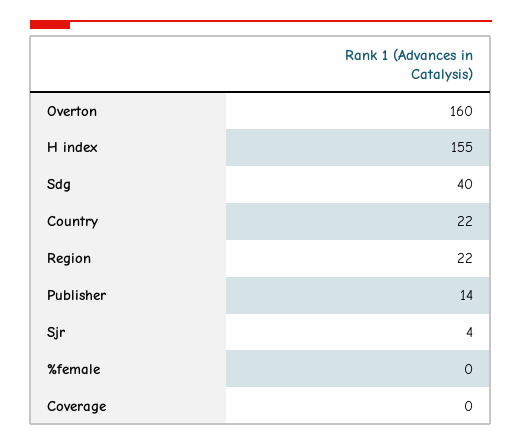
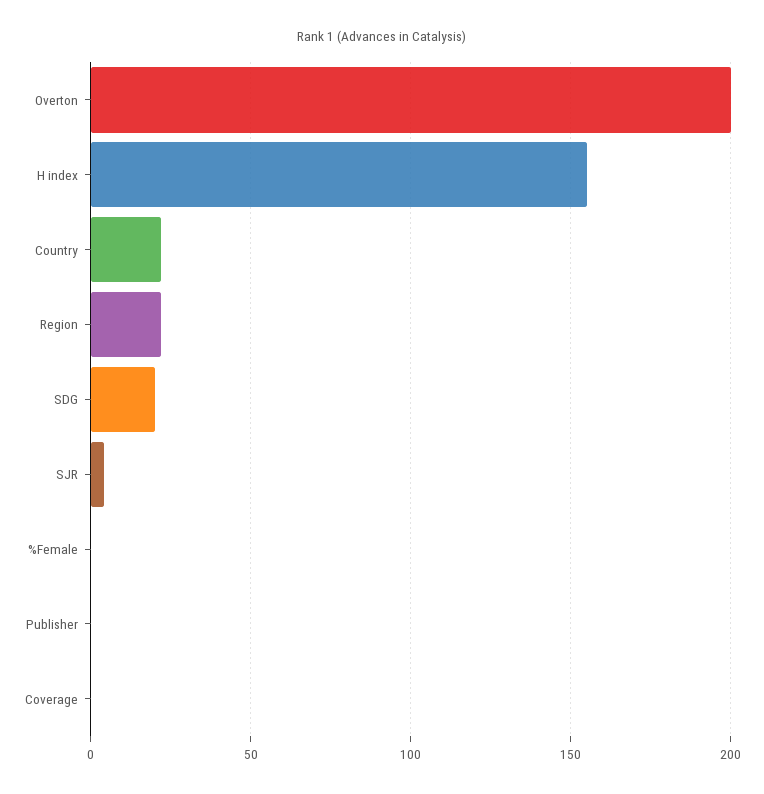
Overton: 160 -> 200
Sdg: 40 -> 20
Publisher: 14 -> 0

